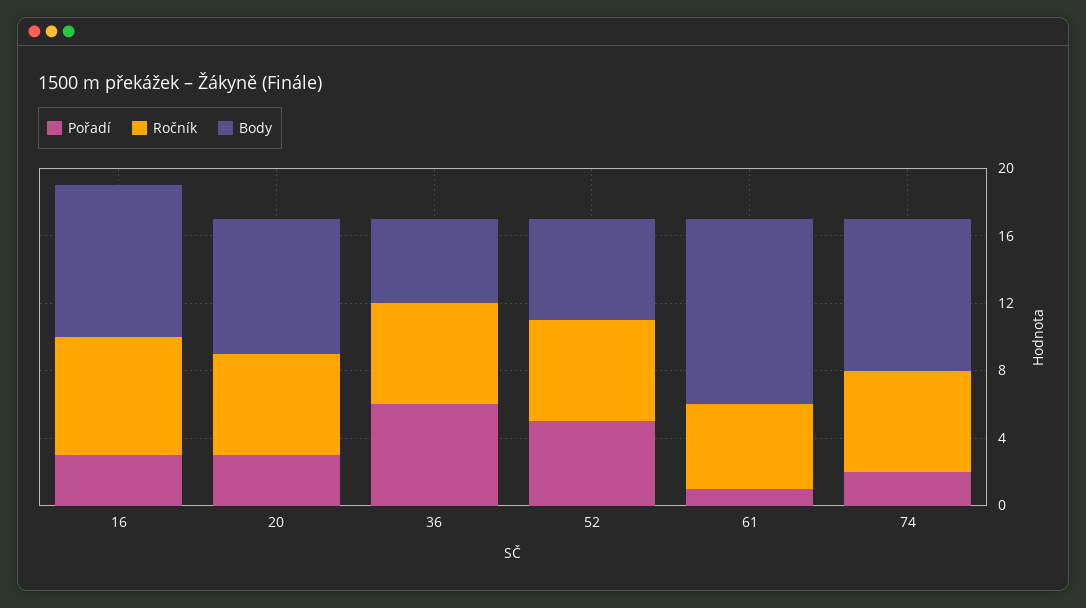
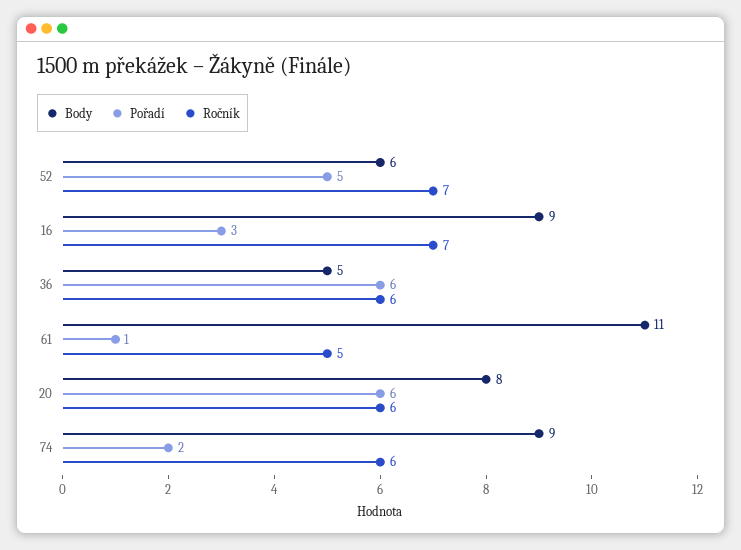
Pořadí, 20: 3 -> 6
Ročník, 52: 6 -> 7

